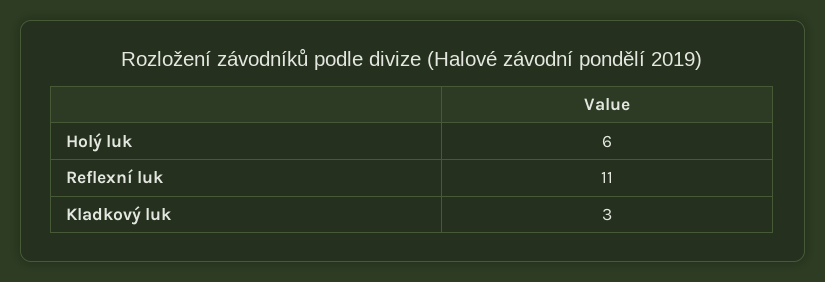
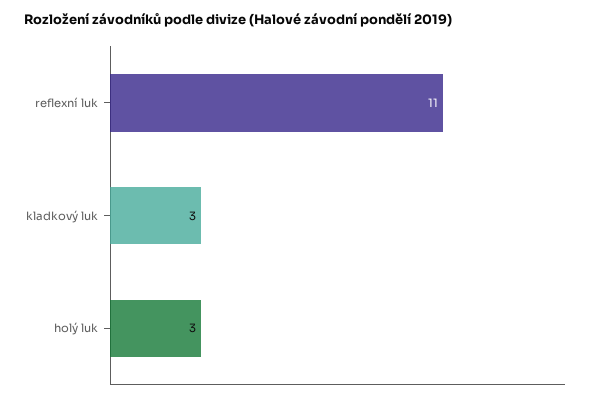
Holý luk: 6 -> 3

